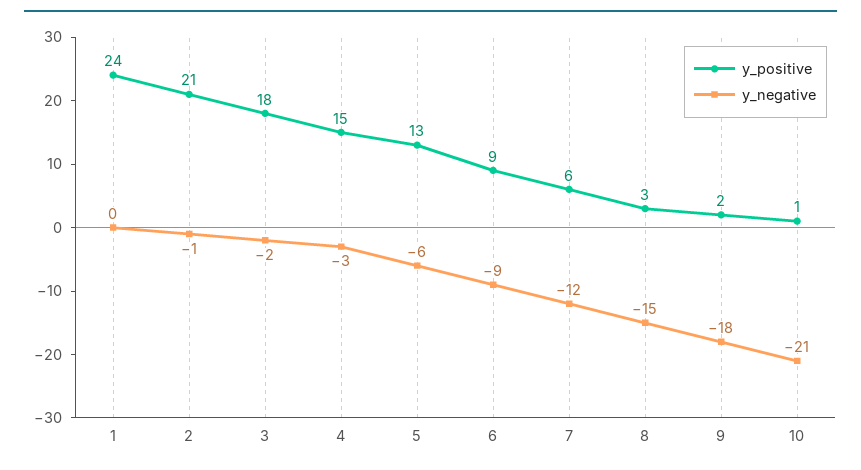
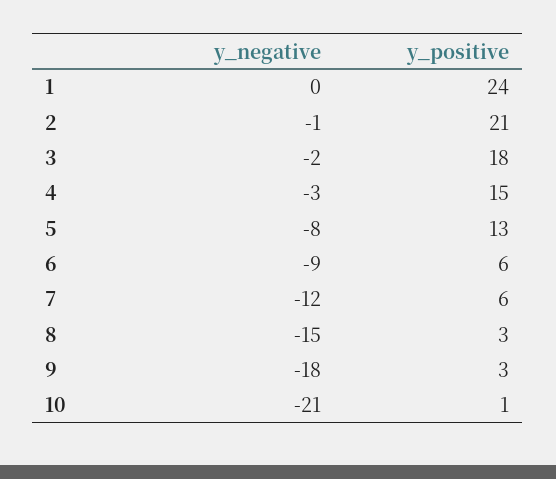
y_negative, 5: -6 -> -8
y_positive, 6: 9 -> 6
y_positive, 9: 2 -> 3

